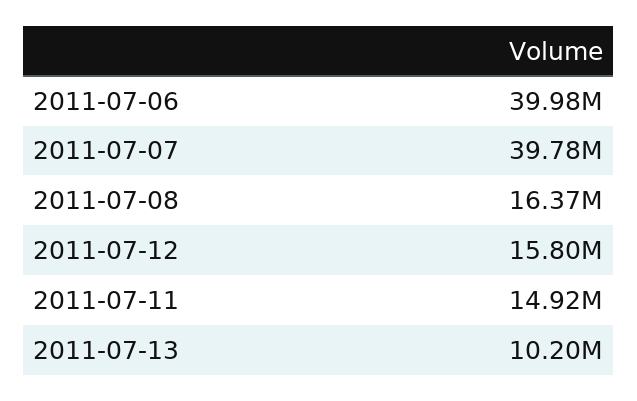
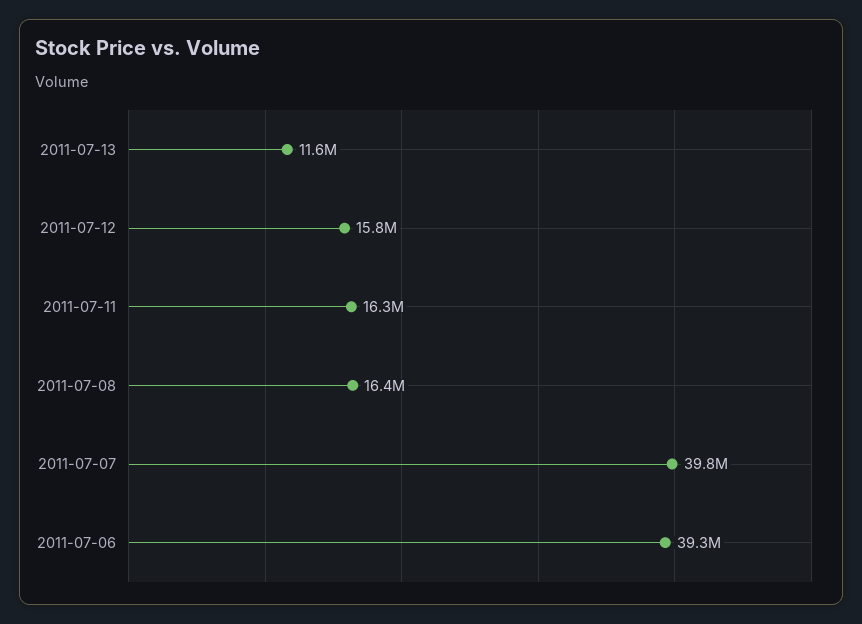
2011-07-06: 39980000 -> 39300000
2011-07-11: 14920000 -> 16300000
2011-07-13: 10200000 -> 11600000

